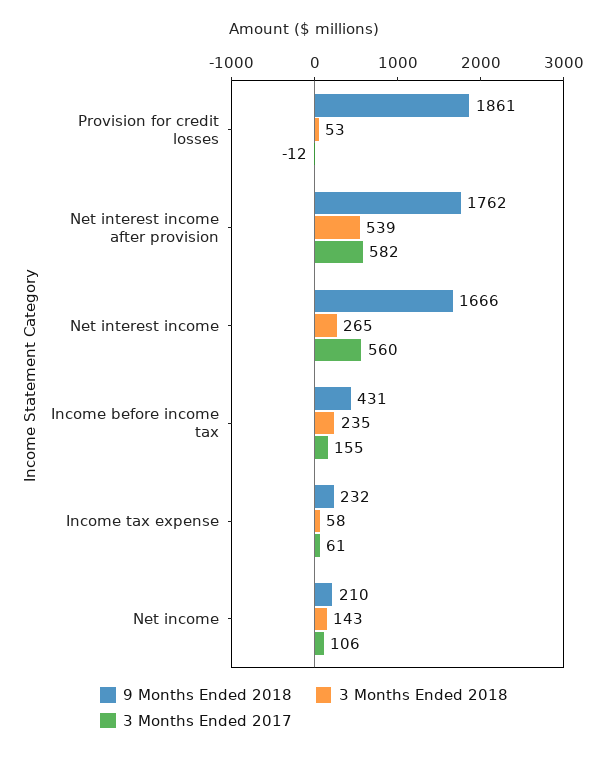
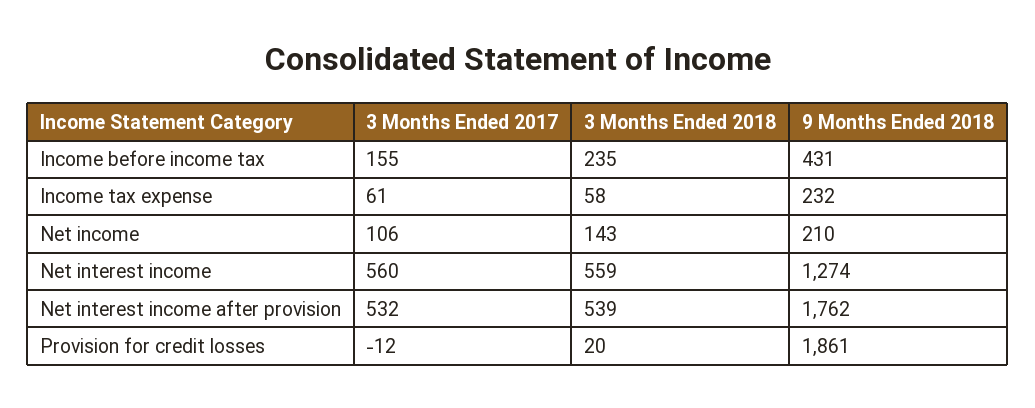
3 Months Ended 2018, Provision for credit losses: 53 -> 20
3 Months Ended 2017, Net interest income after provision: 582 -> 532
9 Months Ended 2018, Net interest income: 1666 -> 1274
3 Months Ended 2018, Net interest income: 265 -> 559

